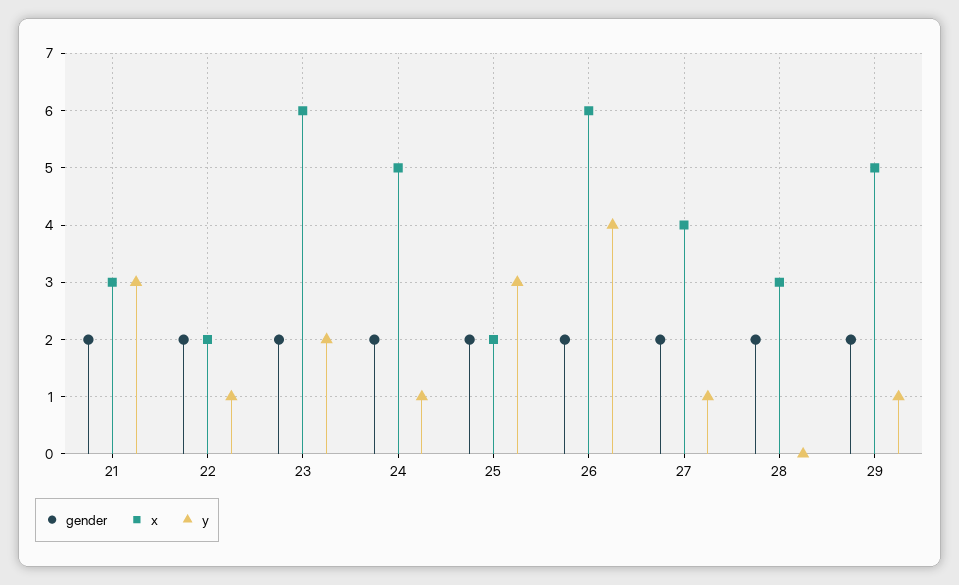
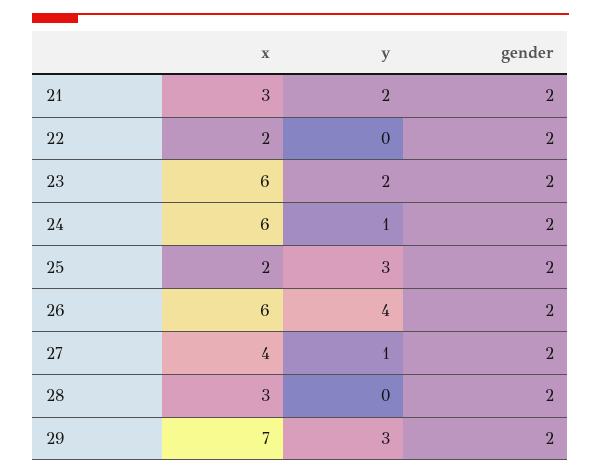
y, 21: 3 -> 2
y, 22: 1 -> 0
x, 24: 5 -> 6
x, 29: 5 -> 7
y, 29: 1 -> 3

